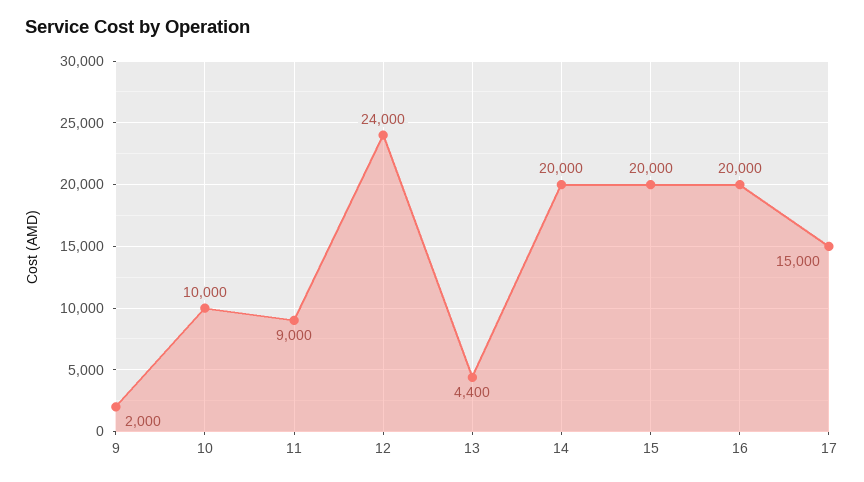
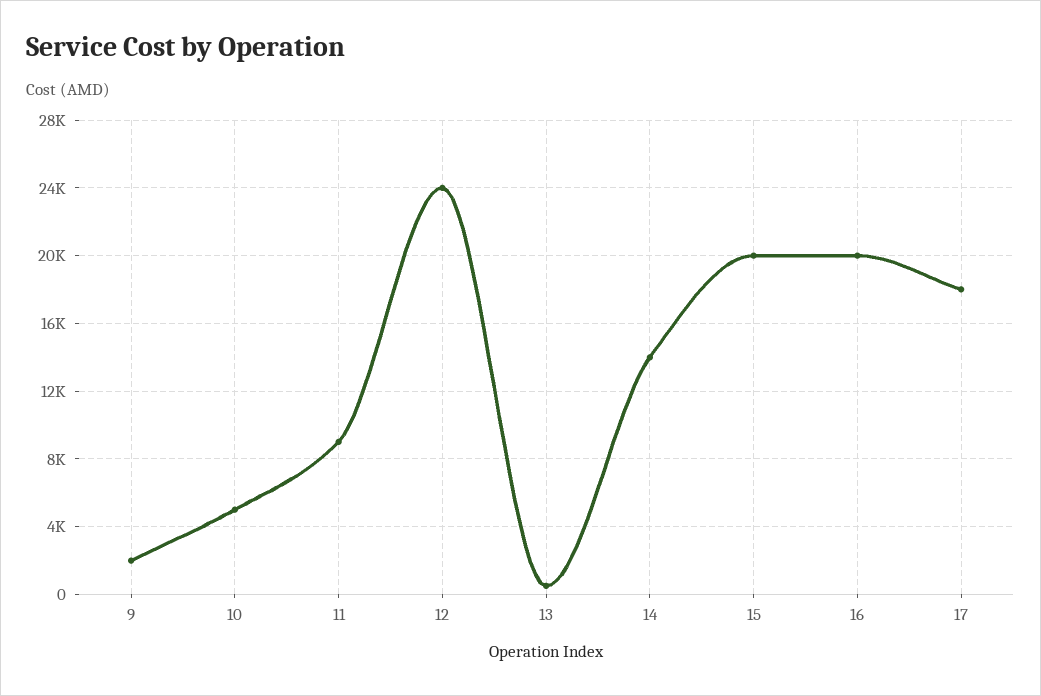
10: 10000 -> 5000
13: 4400 -> 500
14: 20000 -> 14000
17: 15000 -> 18000

